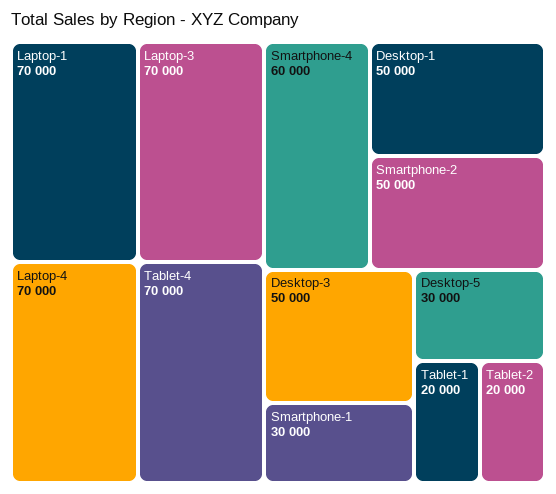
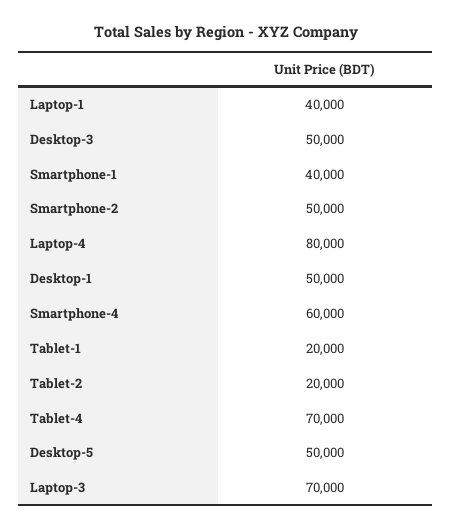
Laptop-1: 70000 -> 40000
Laptop-4: 70000 -> 80000
Smartphone-1: 30000 -> 40000
Desktop-5: 30000 -> 50000

